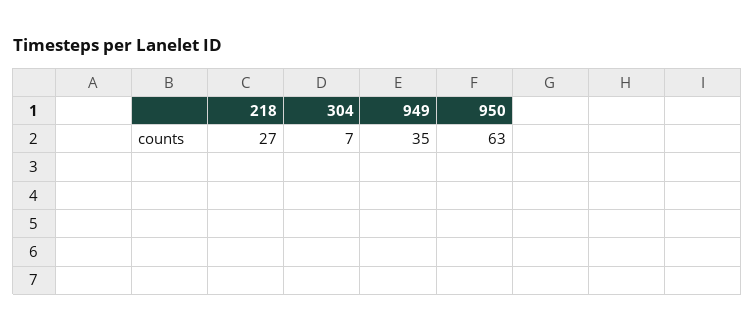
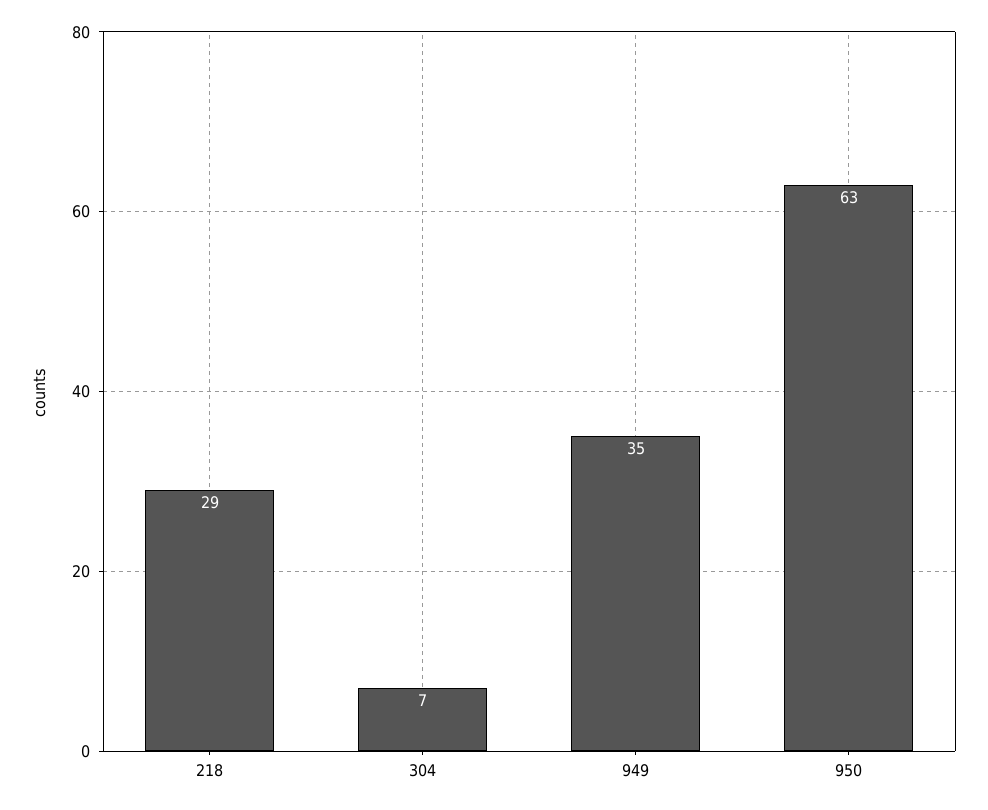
218: 27 -> 29

